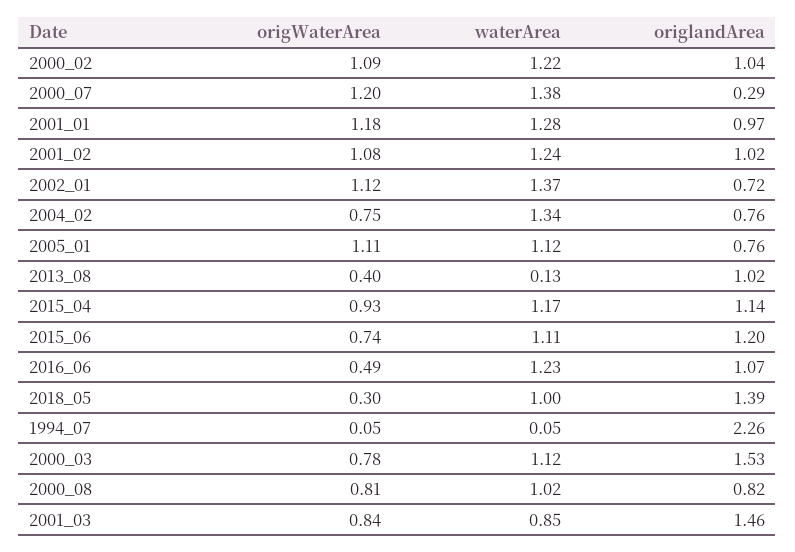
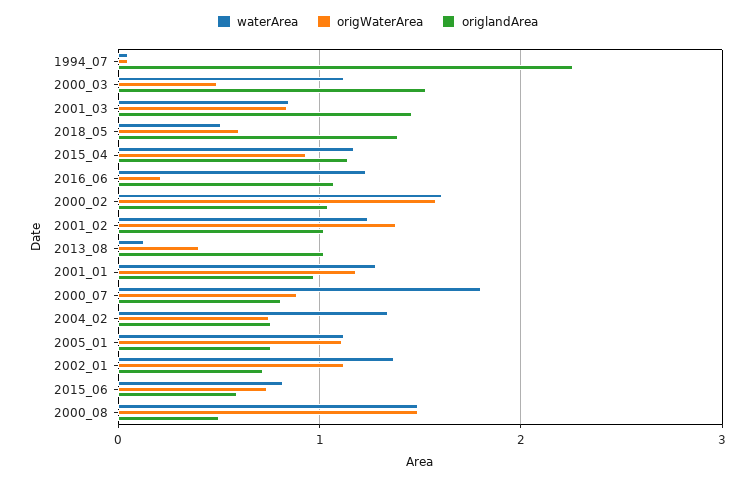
origWaterArea, 2000_02: 1.09 -> 1.6
waterArea, 2000_02: 1.22 -> 1.6
origWaterArea, 2000_07: 1.2 -> 0.9
waterArea, 2000_07: 1.38 -> 1.8
origlandArea, 2000_07: 0.29 -> 0.8
origWaterArea, 2001_02: 1.08 -> 1.4
waterArea, 2015_06: 1.11 -> 0.8
origlandArea, 2015_06: 1.2 -> 0.6
origWaterArea, 2016_06: 0.49 -> 0.2
origWaterArea, 2018_05: 0.3 -> 0.6
waterArea, 2018_05: 1 -> 0.5
origWaterArea, 2000_03: 0.78 -> 0.5
origWaterArea, 2000_08: 0.81 -> 1.5
waterArea, 2000_08: 1.02 -> 1.5
origlandArea, 2000_08: 0.82 -> 0.5

